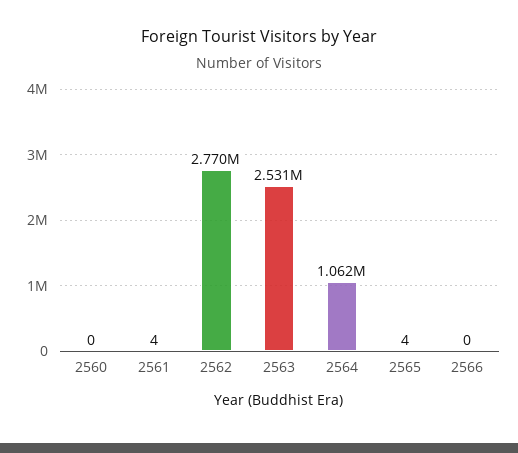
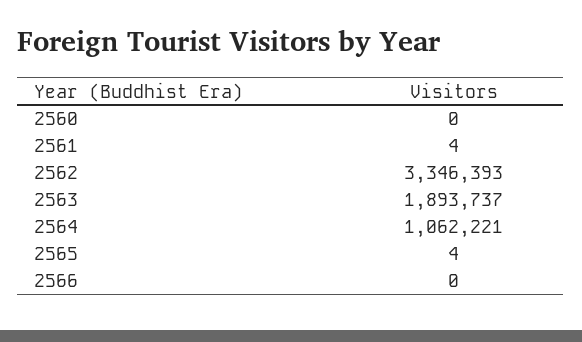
2562: 2770000 -> 3346393
2563: 2531000 -> 1893737

